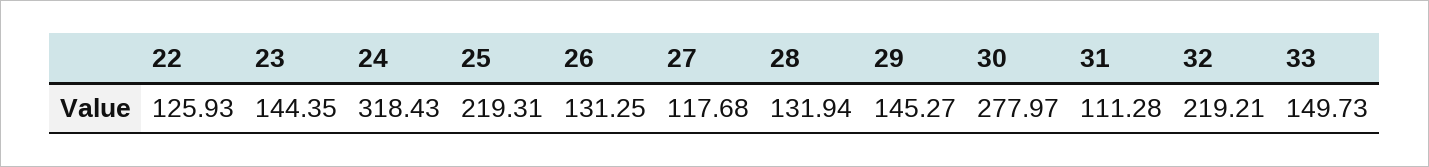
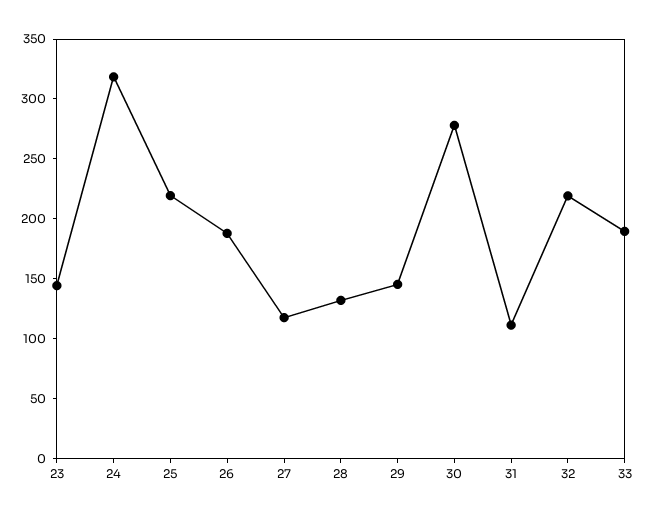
22: 125.93 -> none
26: 131.25 -> 190
33: 149.73 -> 190

